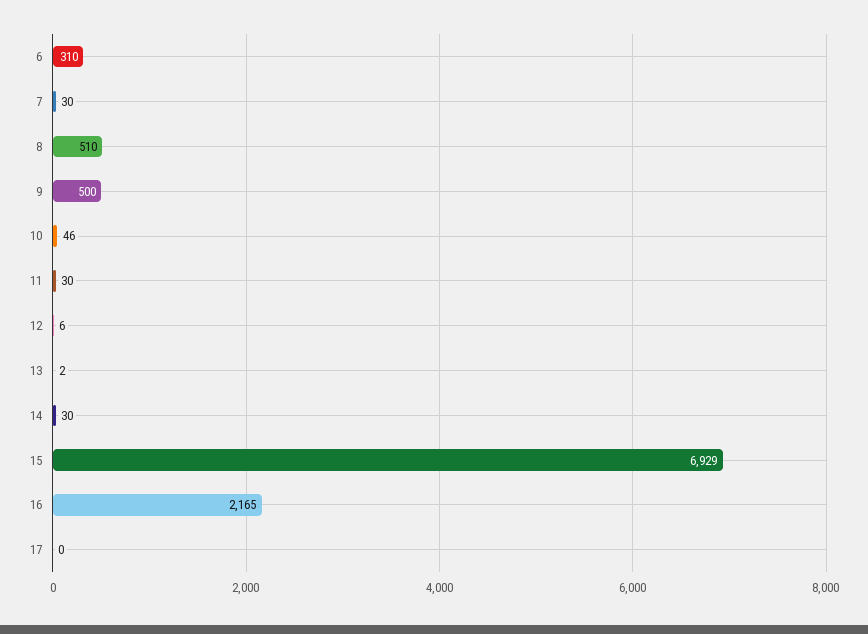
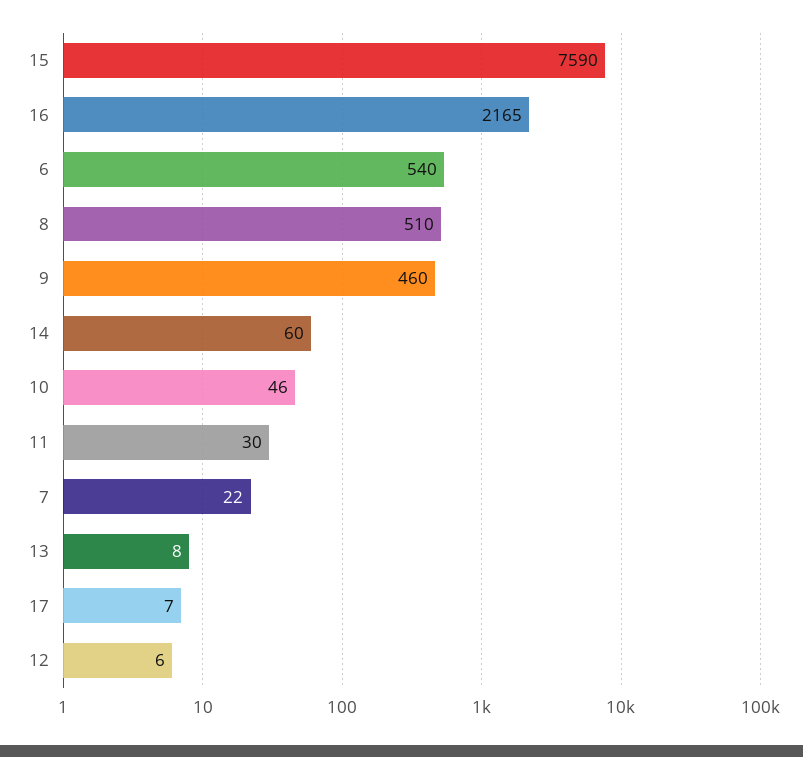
6: 310 -> 540
7: 30 -> 22
9: 500 -> 460
13: 2 -> 8
14: 30 -> 60
15: 6929 -> 7590
17: 0 -> 7

